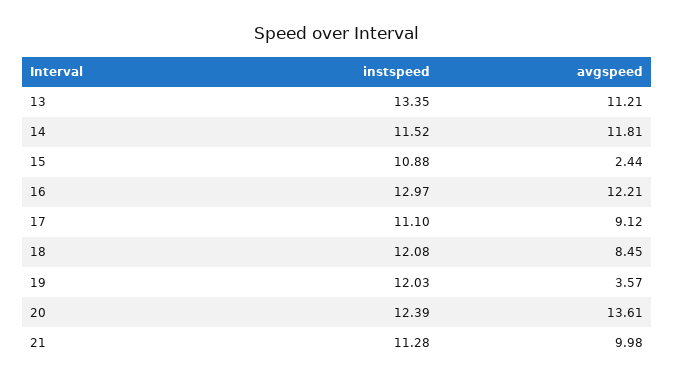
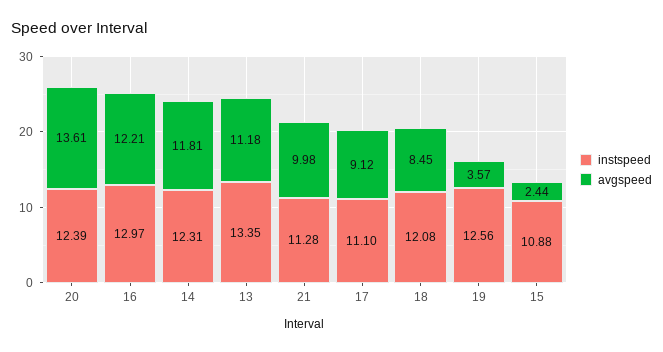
avgspeed, 13: 11.21 -> 11.18
instspeed, 14: 11.52 -> 12.31
instspeed, 19: 12.03 -> 12.56

